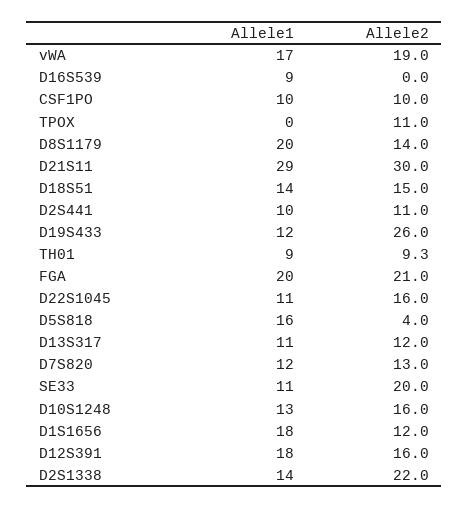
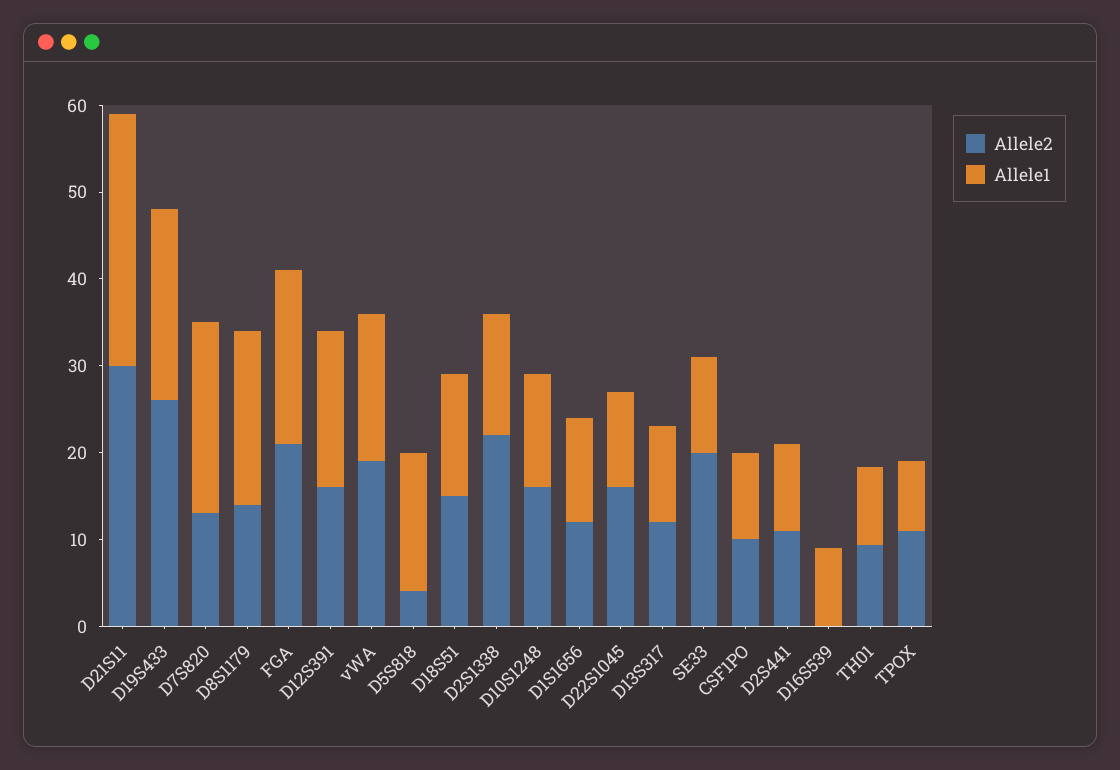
Allele1, TPOX: 0 -> 8
Allele1, D19S433: 12 -> 22
Allele1, D7S820: 12 -> 22
Allele1, D1S1656: 18 -> 12

